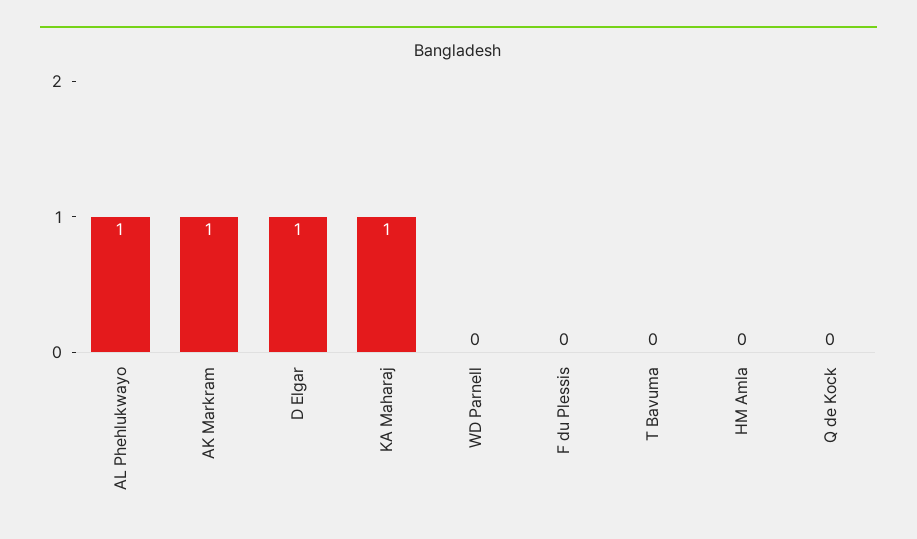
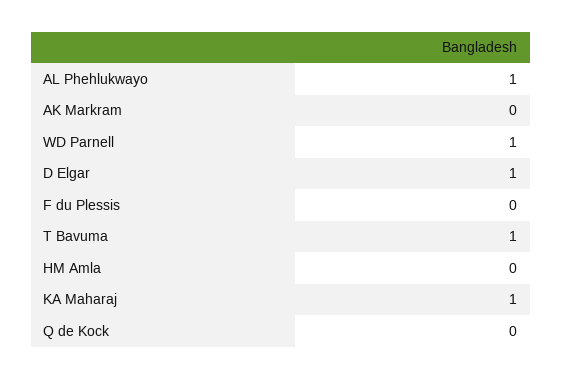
AK Markram: 1 -> 0
WD Parnell: 0 -> 1
T Bavuma: 0 -> 1

